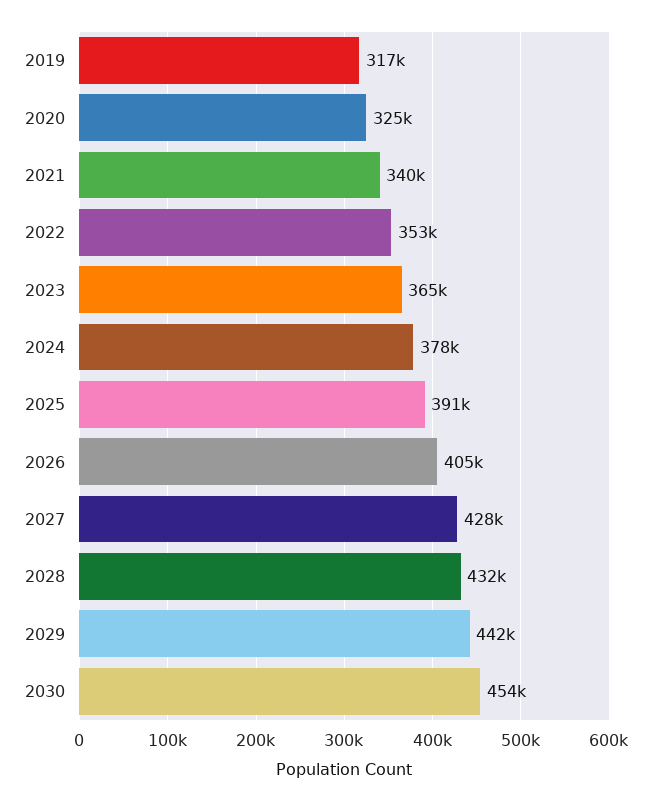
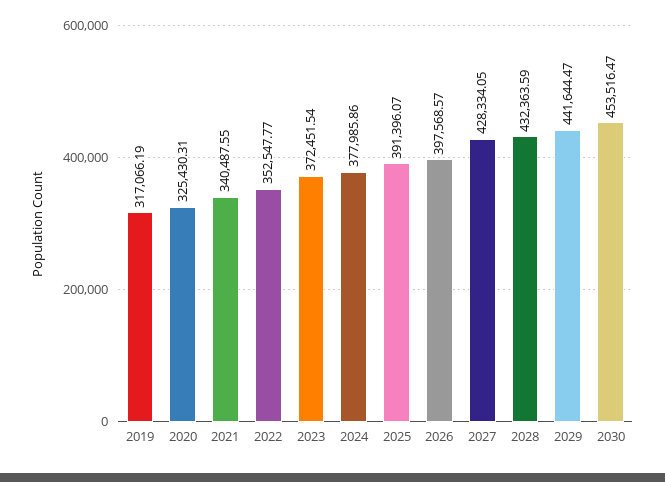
2023: 365000 -> 372451.54
2026: 405000 -> 397568.57

